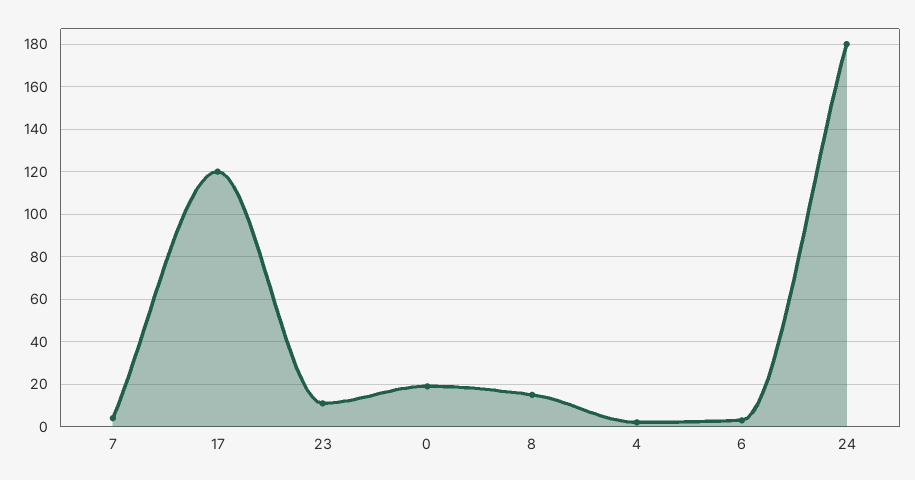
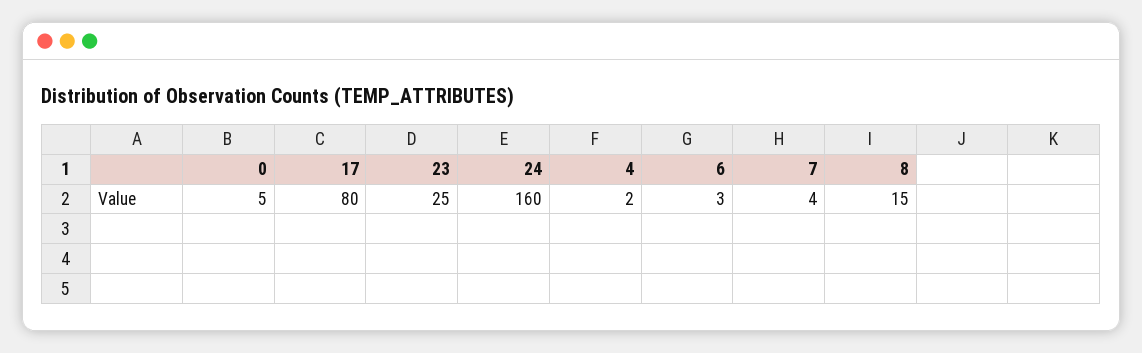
17: 120 -> 80
23: 10 -> 25
0: 20 -> 5
24: 180 -> 160

